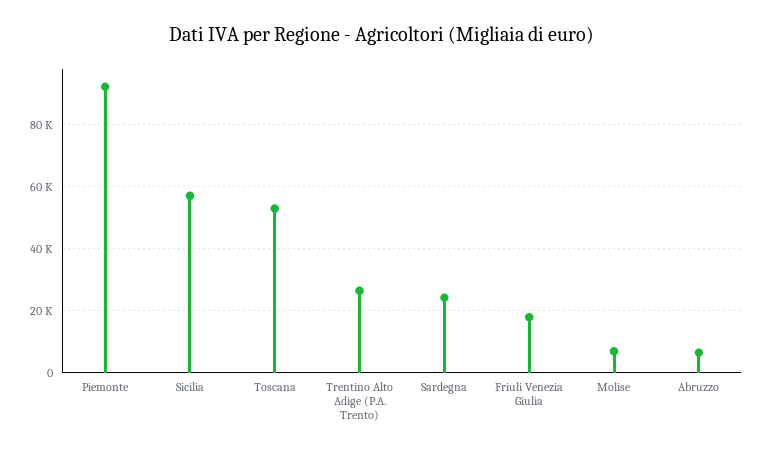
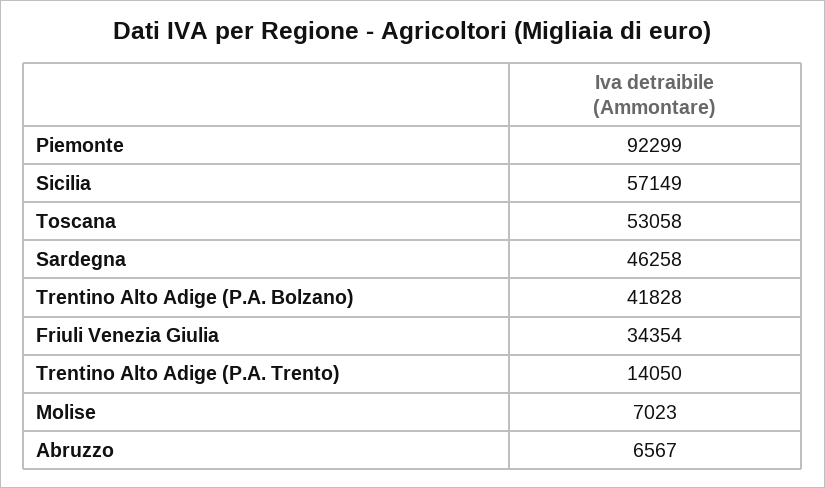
Trentino Alto Adige (P.A. Trento): 26000 -> 14050
Sardegna: 24000 -> 46258
Friuli Venezia Giulia: 18000 -> 34354
Trentino Alto Adige (P.A. Bolzano): none -> 41828

